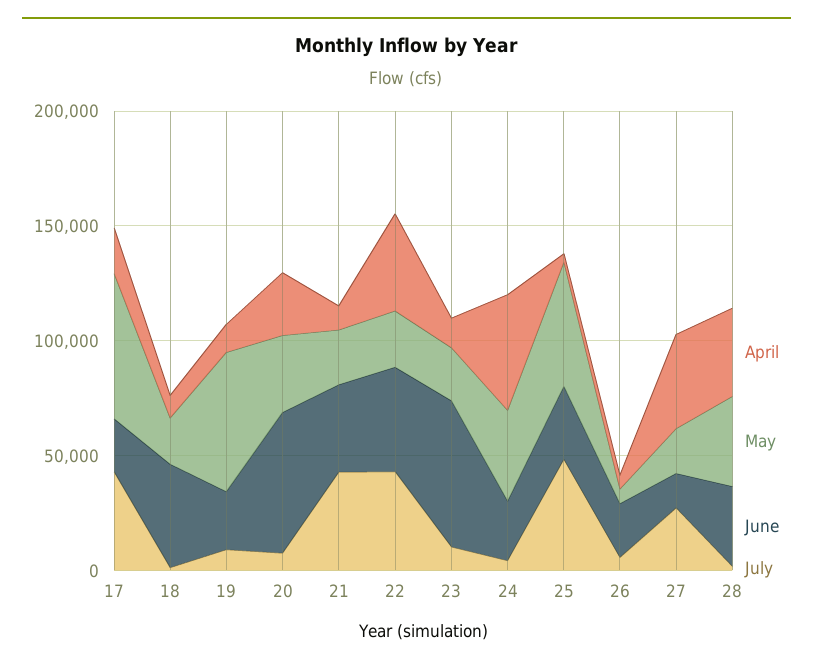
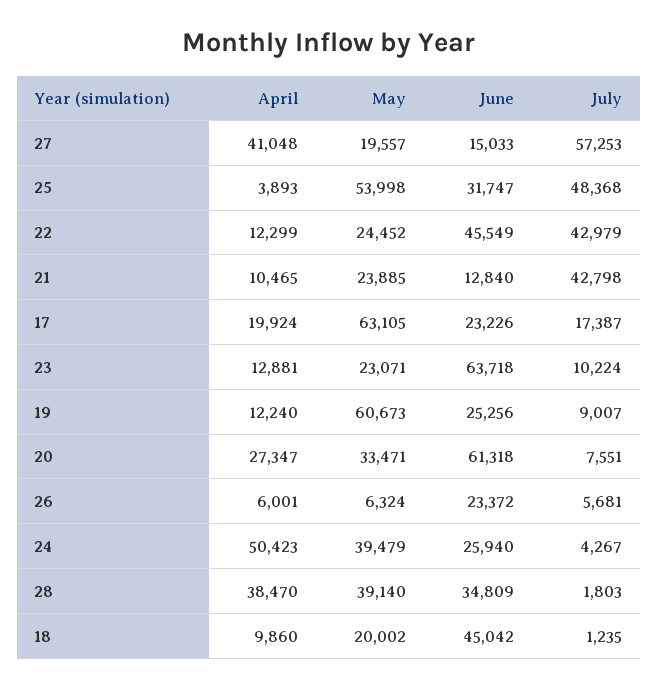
July, 17: 40000 -> 17387
June, 21: 40000 -> 12840
April, 22: 40000 -> 12299
July, 27: 30000 -> 57253

